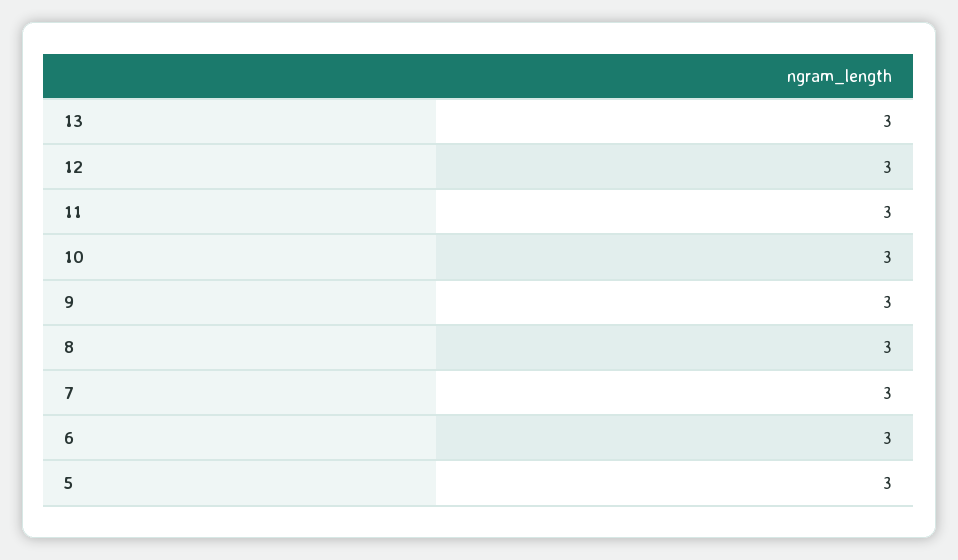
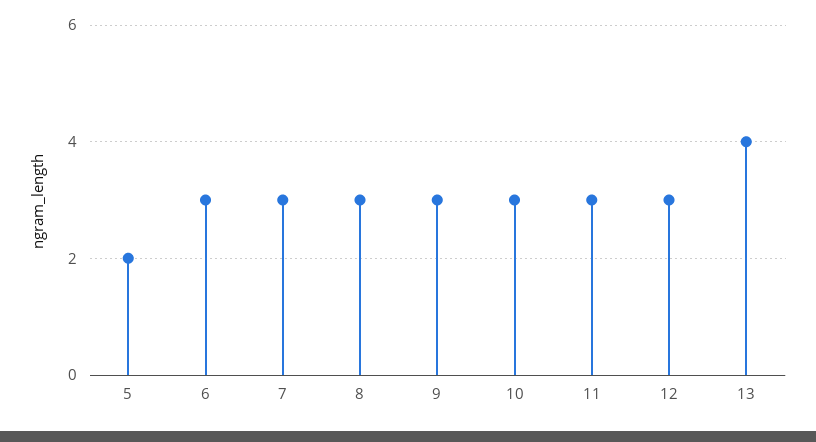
13: 3 -> 4
5: 3 -> 2

